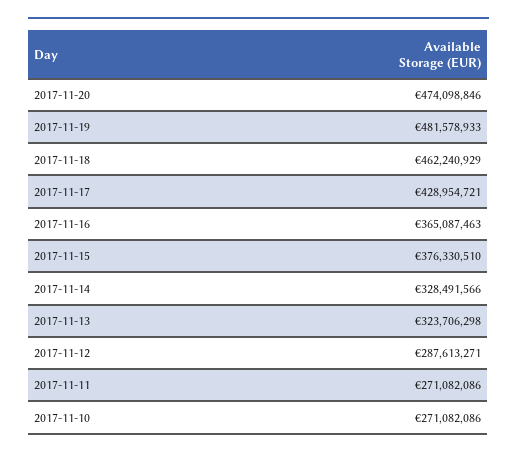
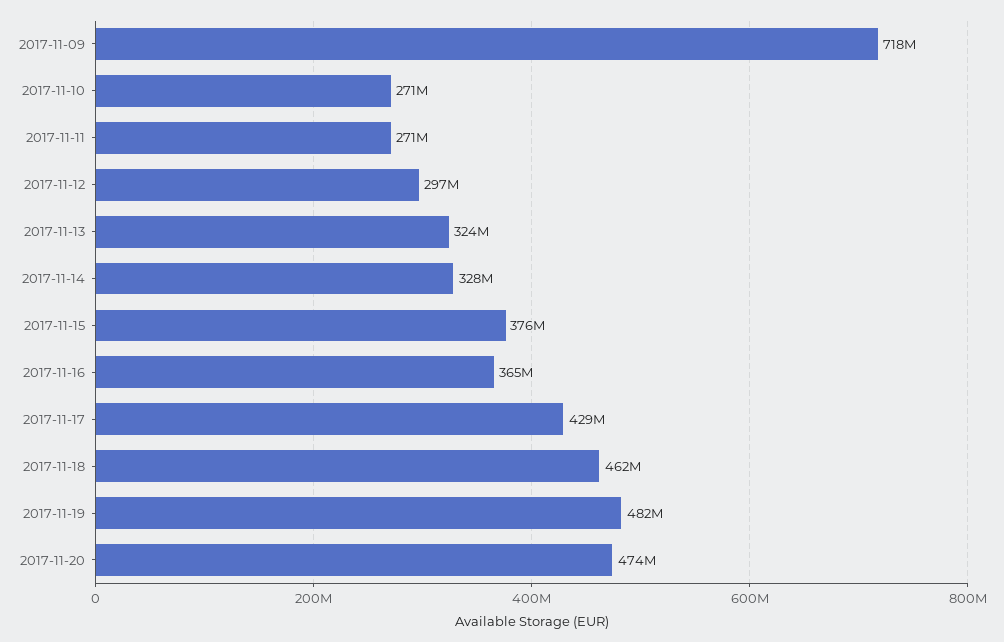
2017-11-12: 287613271 -> 297000000
2017-11-09: none -> 718000000

